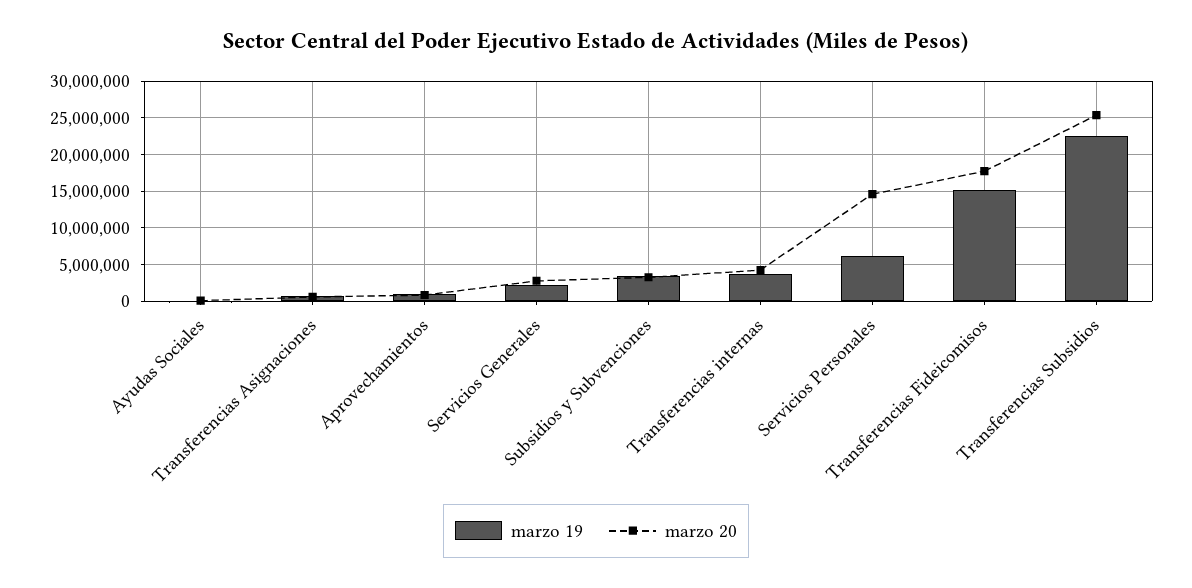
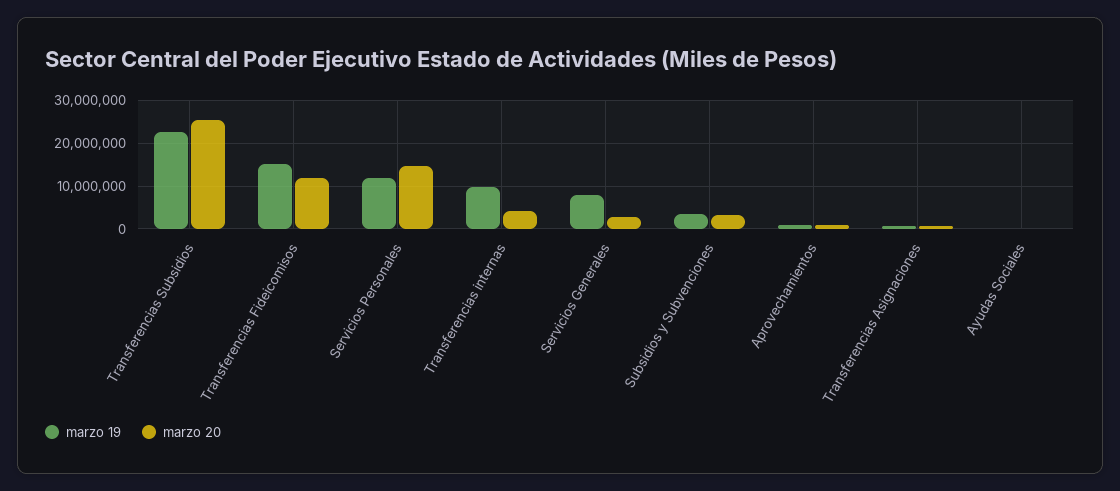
marzo 19, Servicios Generales: 2000000 -> 8000000
marzo 19, Transferencias internas: 4000000 -> 10000000
marzo 19, Servicios Personales: 6000000 -> 12000000
marzo 20, Transferencias Fideicomisos: 18000000 -> 12000000

